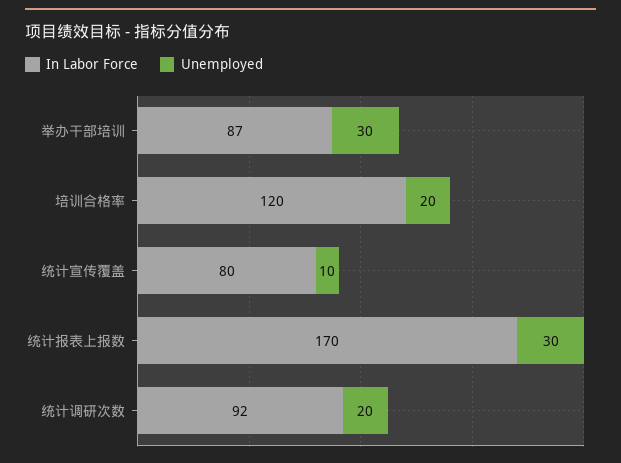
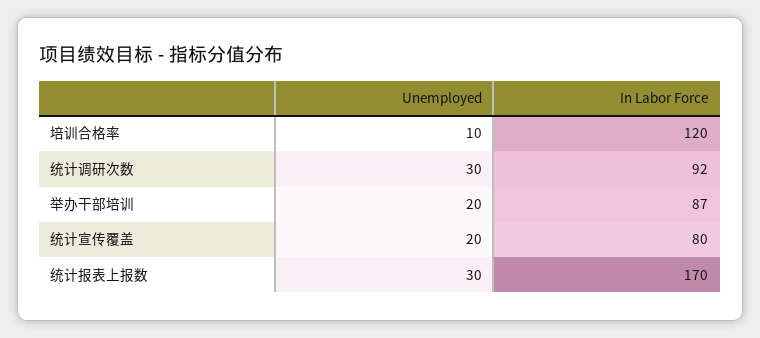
Unemployed, 举办干部培训: 30 -> 20
Unemployed, 培训合格率: 20 -> 10
Unemployed, 统计宣传覆盖: 10 -> 20
Unemployed, 统计调研次数: 20 -> 30

